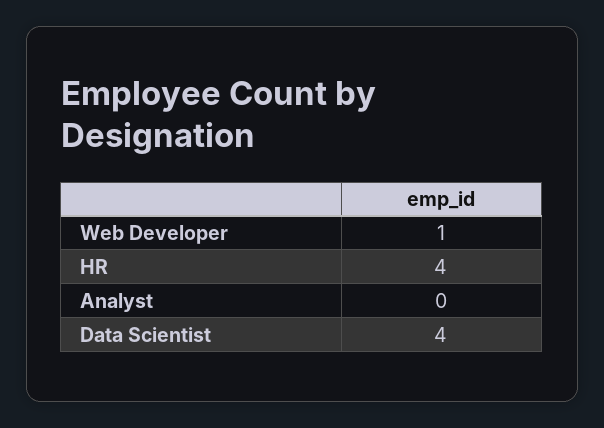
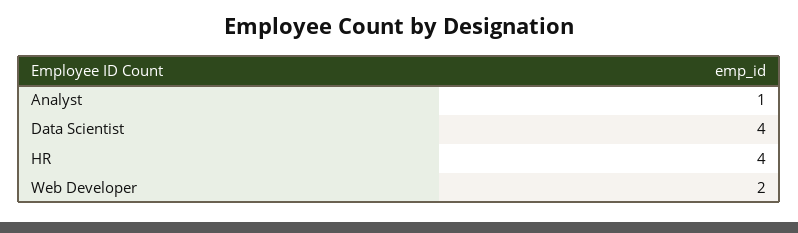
Web Developer: 1 -> 2
Analyst: 0 -> 1

